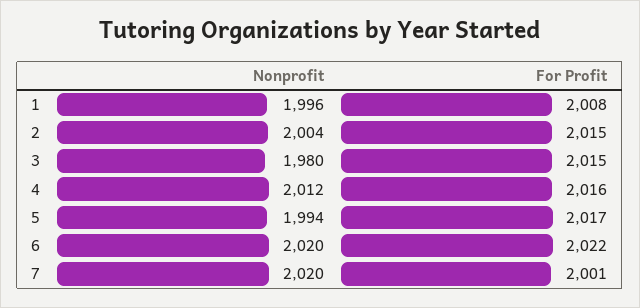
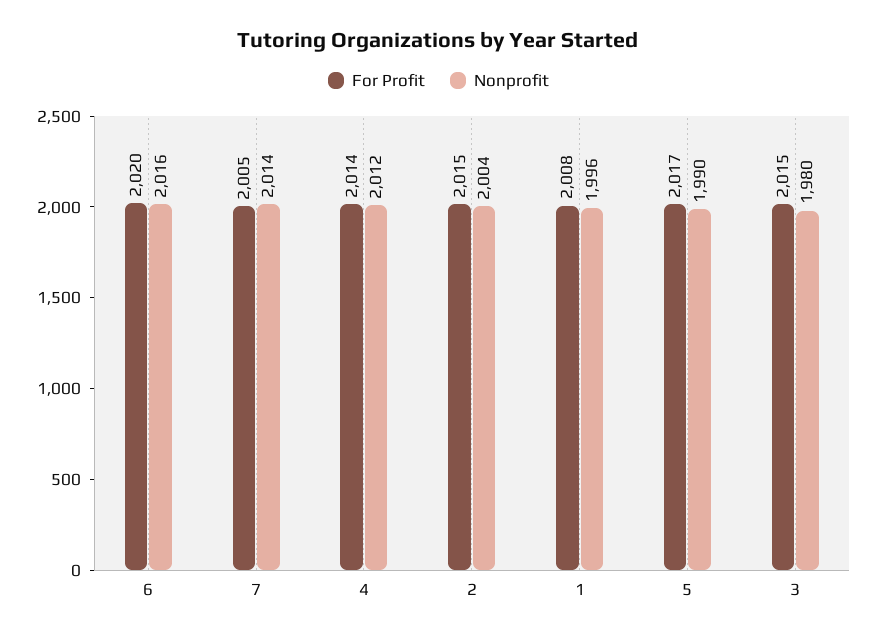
For Profit, 4: 2016 -> 2014
Nonprofit, 5: 1994 -> 1990
Nonprofit, 6: 2020 -> 2016
For Profit, 6: 2022 -> 2020
Nonprofit, 7: 2020 -> 2014
For Profit, 7: 2001 -> 2005

